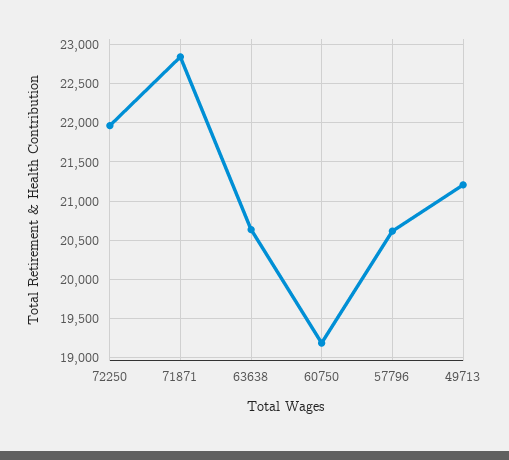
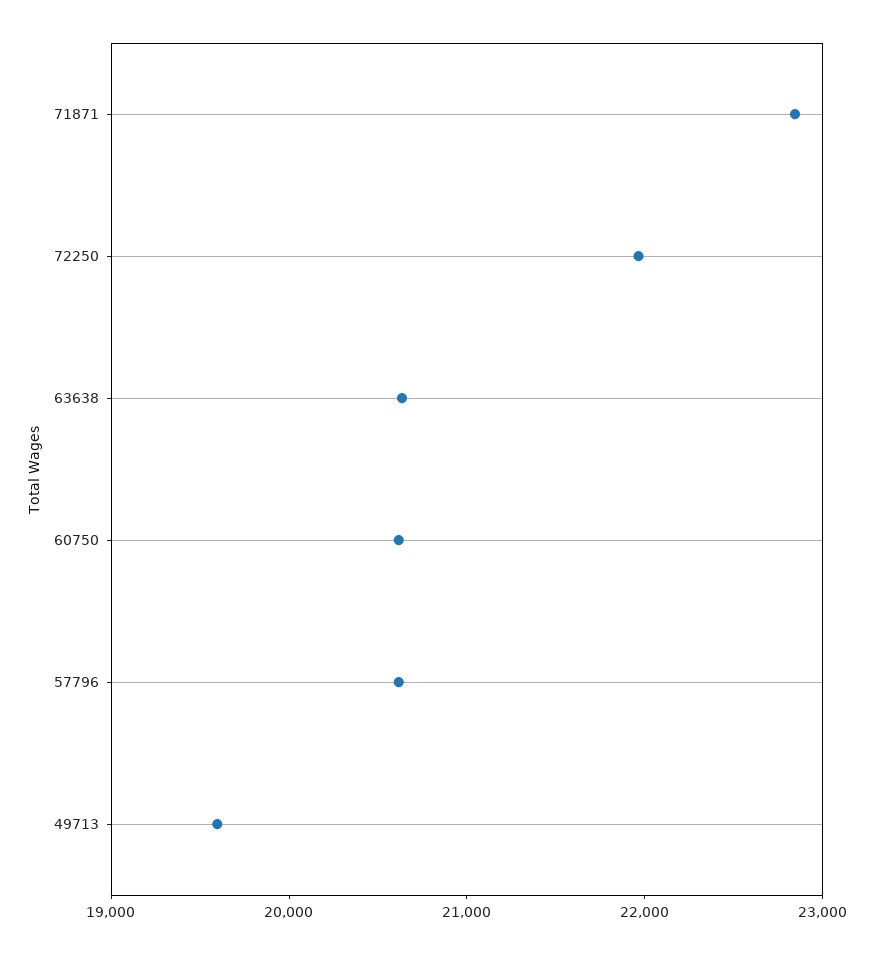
60750: 19200 -> 20600
49713: 21200 -> 19600

